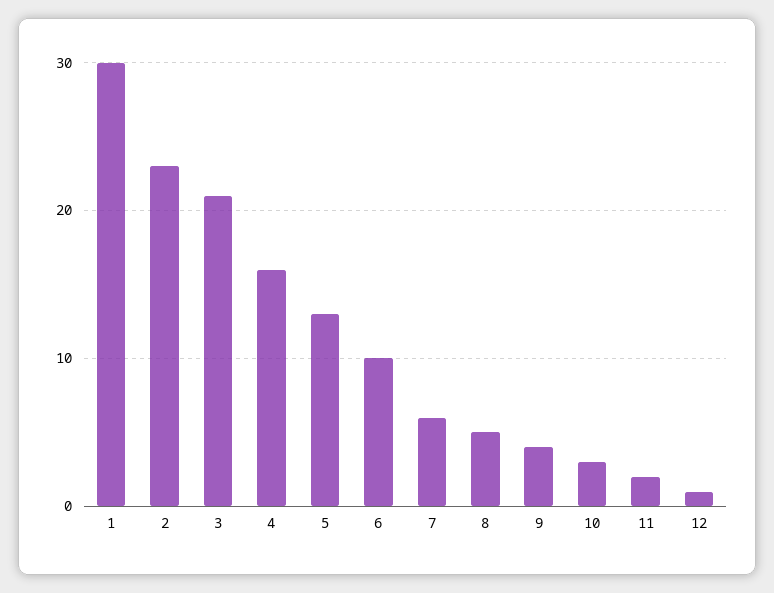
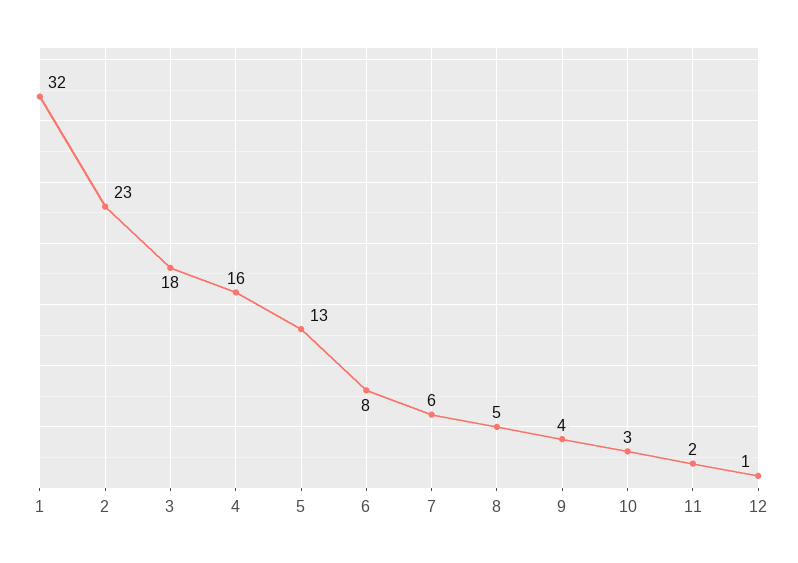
1: 30 -> 32
3: 21 -> 18
6: 10 -> 8

